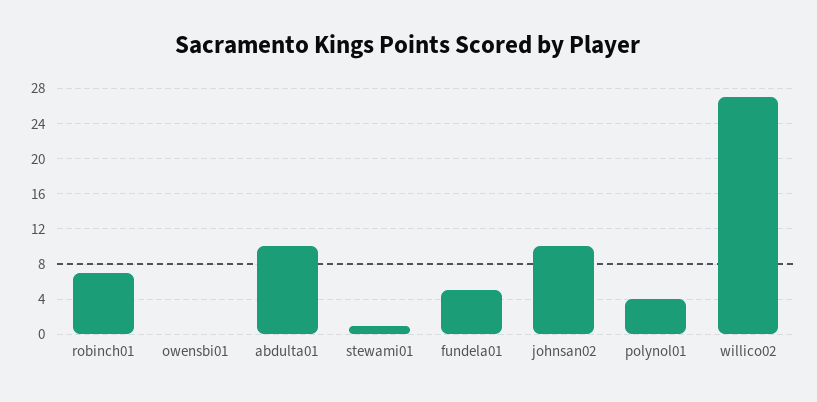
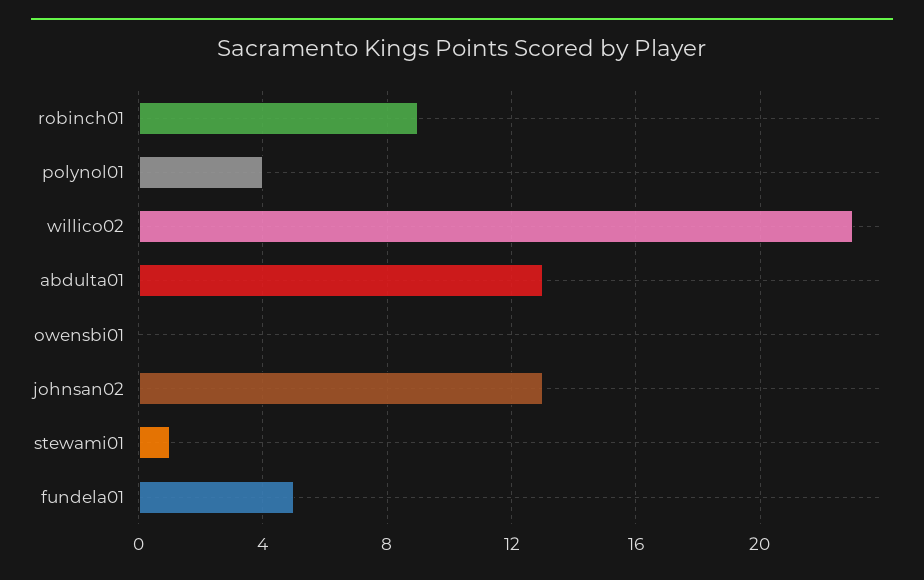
robinch01: 7 -> 9
abdulta01: 10 -> 13
johnsan02: 10 -> 13
willico02: 27 -> 23

